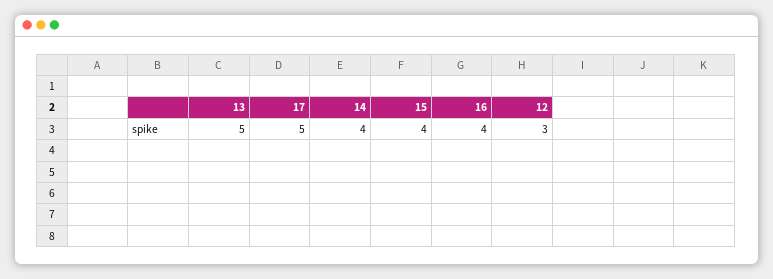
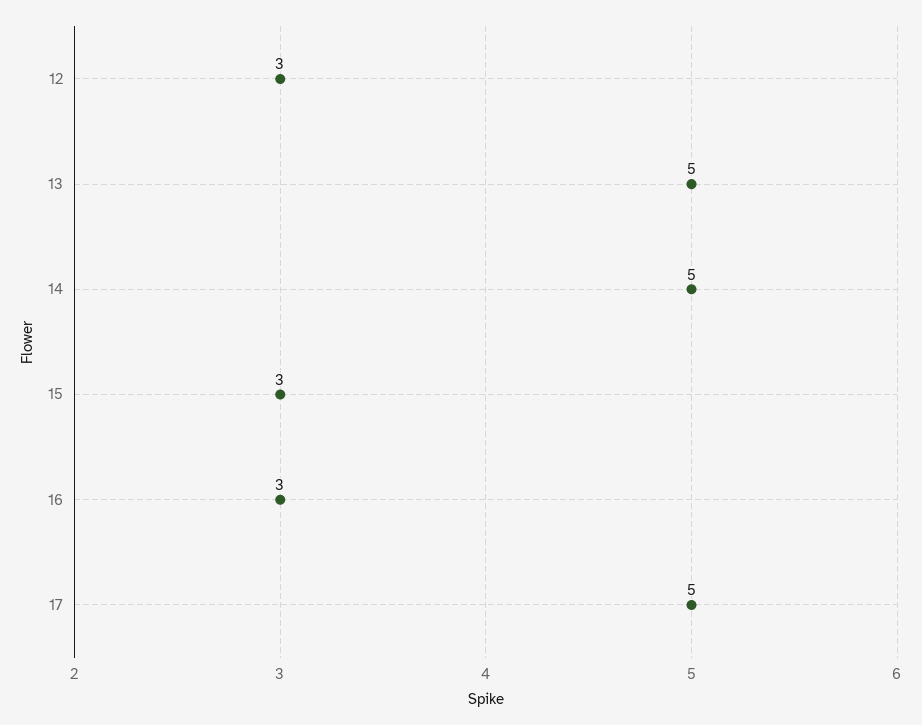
14: 4 -> 5
15: 4 -> 3
16: 4 -> 3

